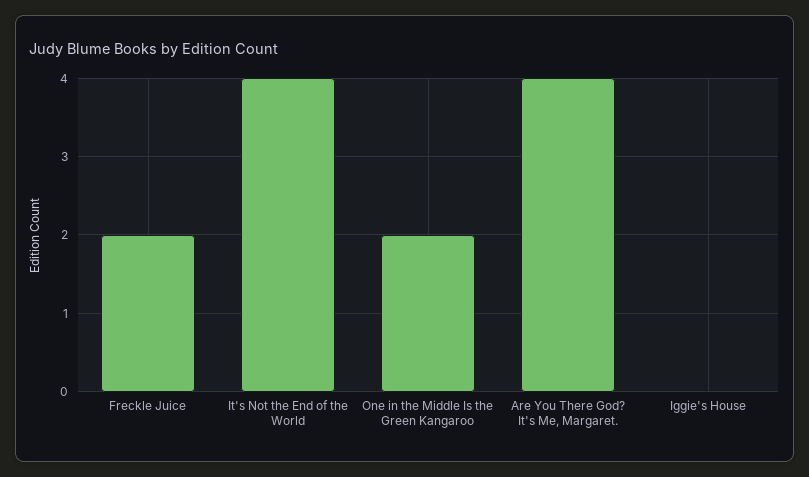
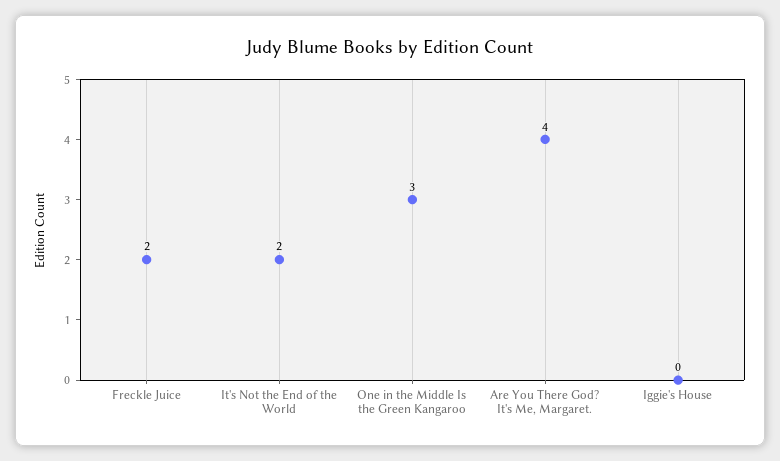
It's Not the End of the World: 4 -> 2
One in the Middle Is the Green Kangaroo: 2 -> 3

